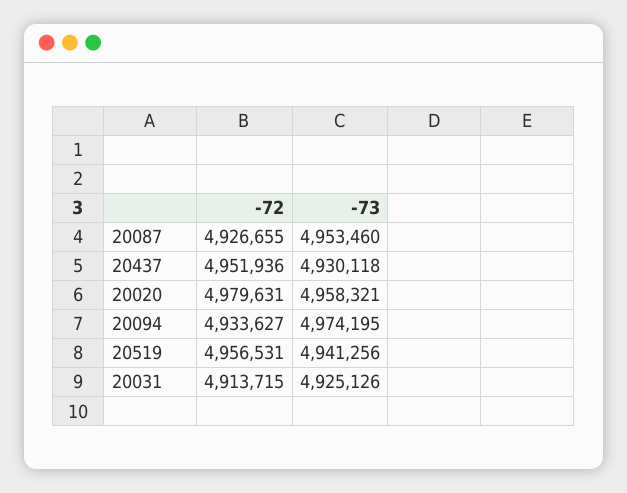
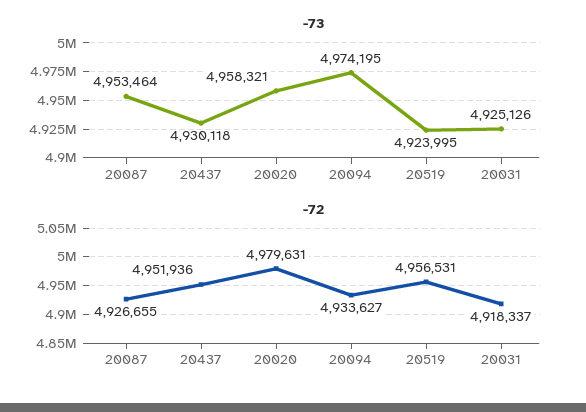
-73, 20087: 4953460 -> 4953464
-73, 20519: 4941256 -> 4923995
-72, 20031: 4913715 -> 4918337

